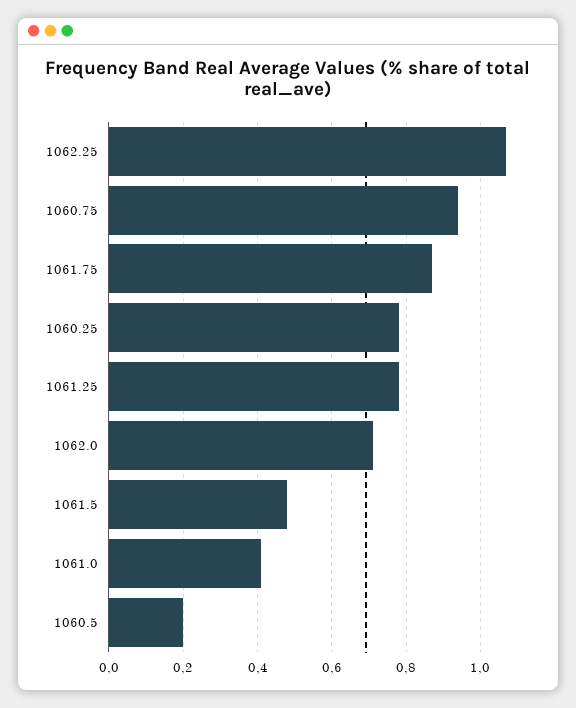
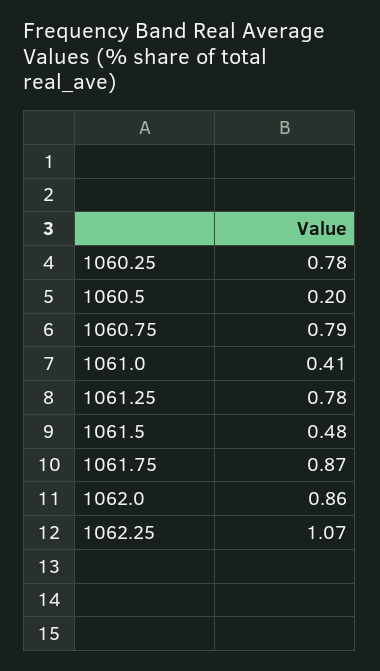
1060.75: 0.95 -> 0.79
1062.0: 0.7 -> 0.86

